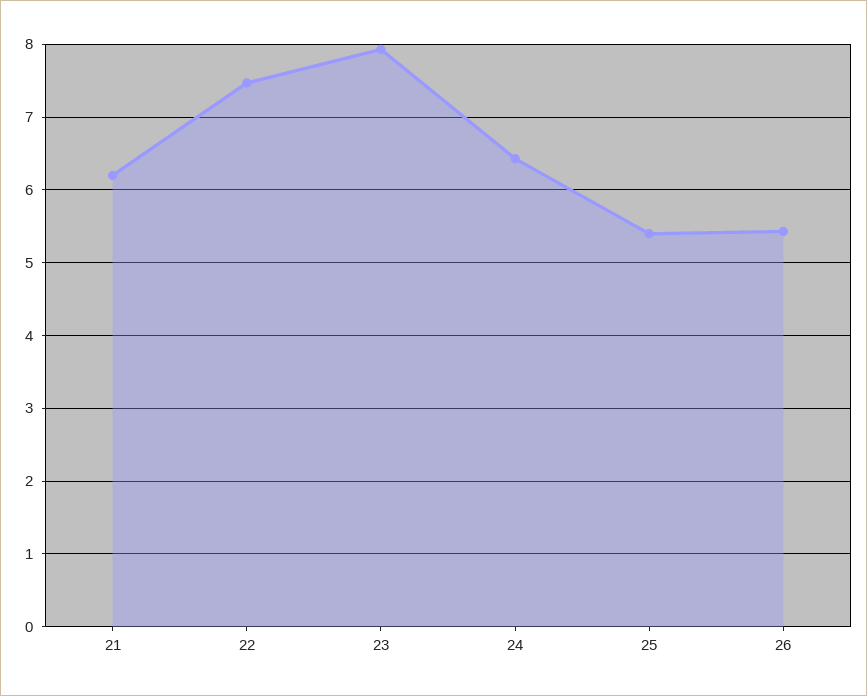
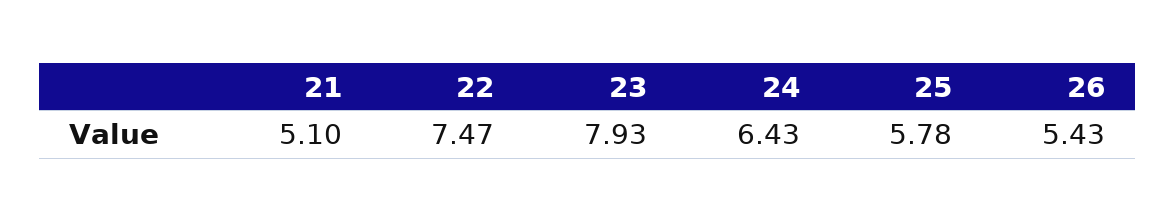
21: 6.2 -> 5.1
25: 5.4 -> 5.78

